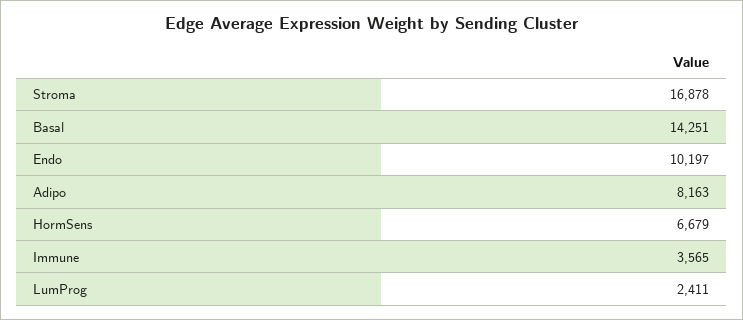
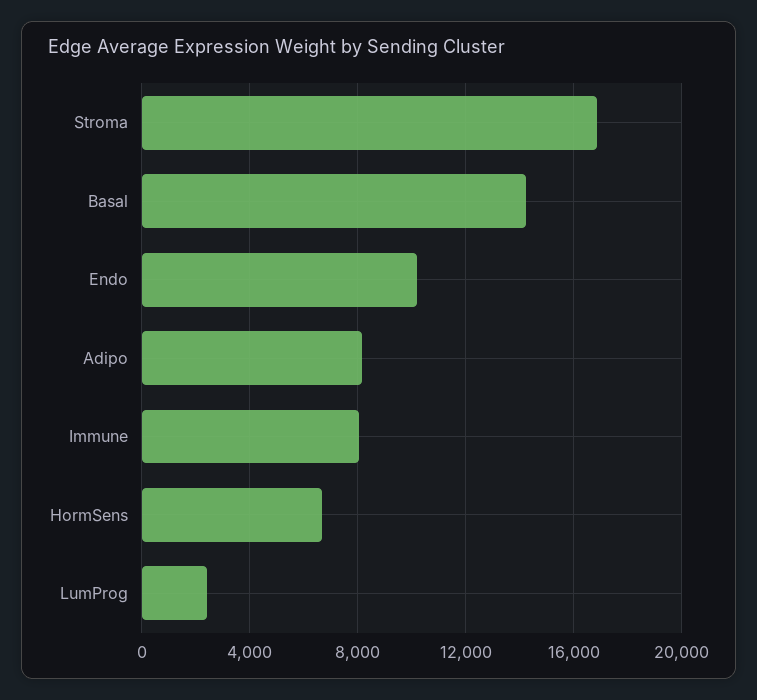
Immune: 3565 -> 8000

